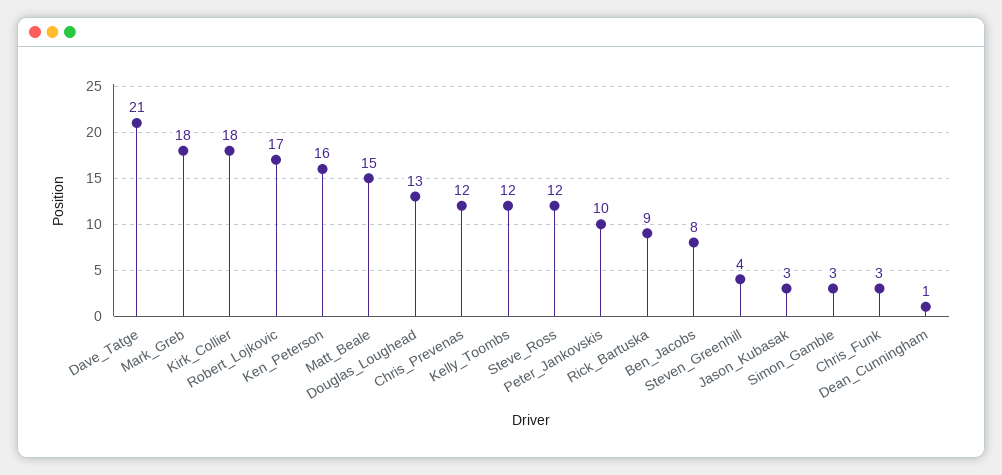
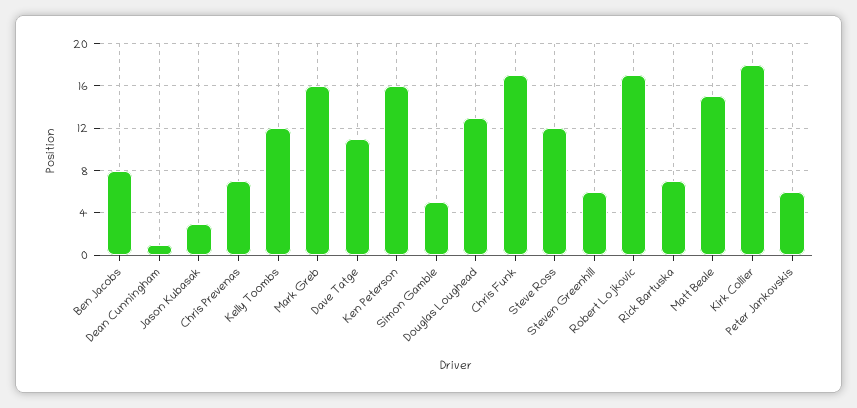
Dave_Tatge: 21 -> 11
Mark_Greb: 18 -> 16
Chris_Prevenas: 12 -> 7
Peter_Jankovskis: 10 -> 6
Rick_Bartuska: 9 -> 7
Steven_Greenhill: 4 -> 6
Simon_Gamble: 3 -> 5
Chris_Funk: 3 -> 17

